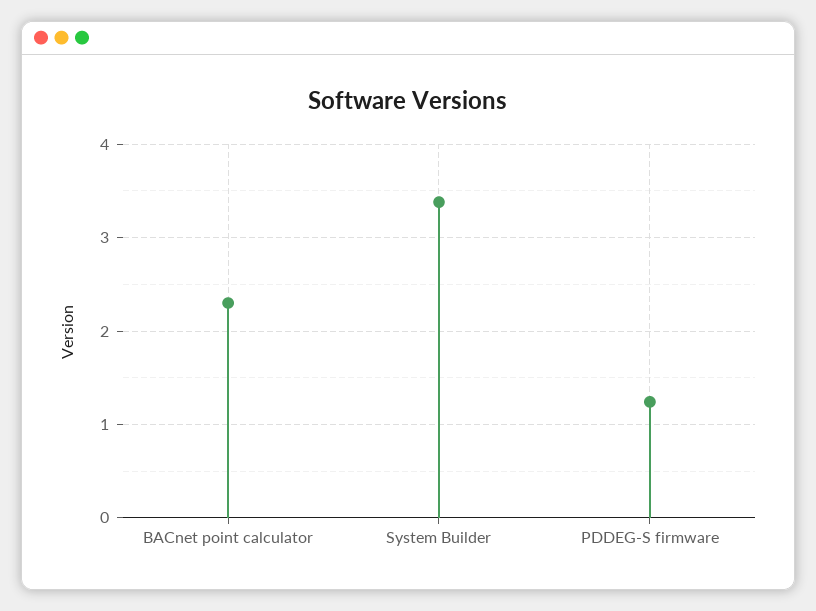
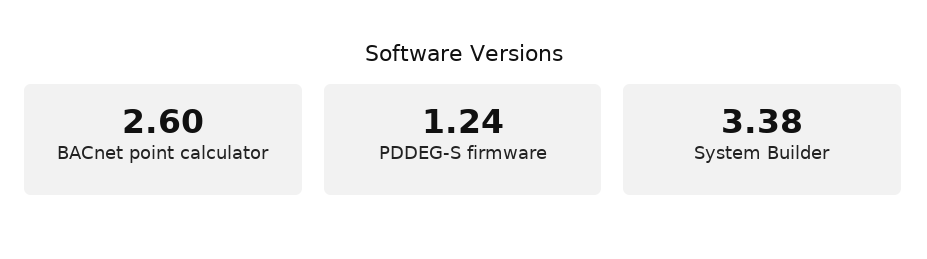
BACnet point calculator: 2.3 -> 2.6

